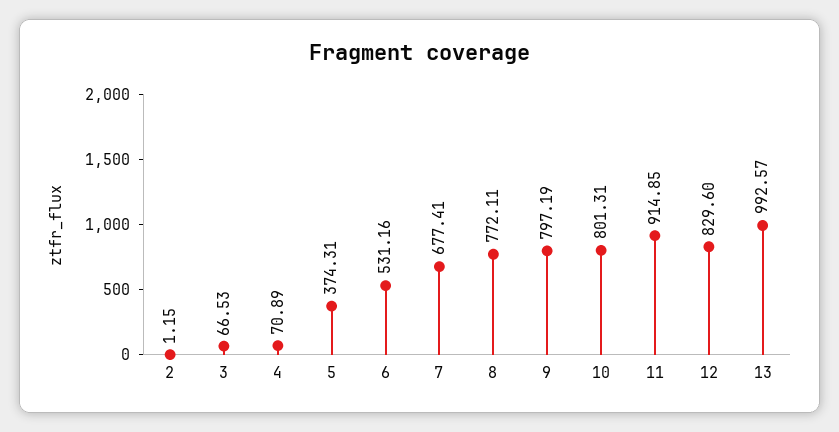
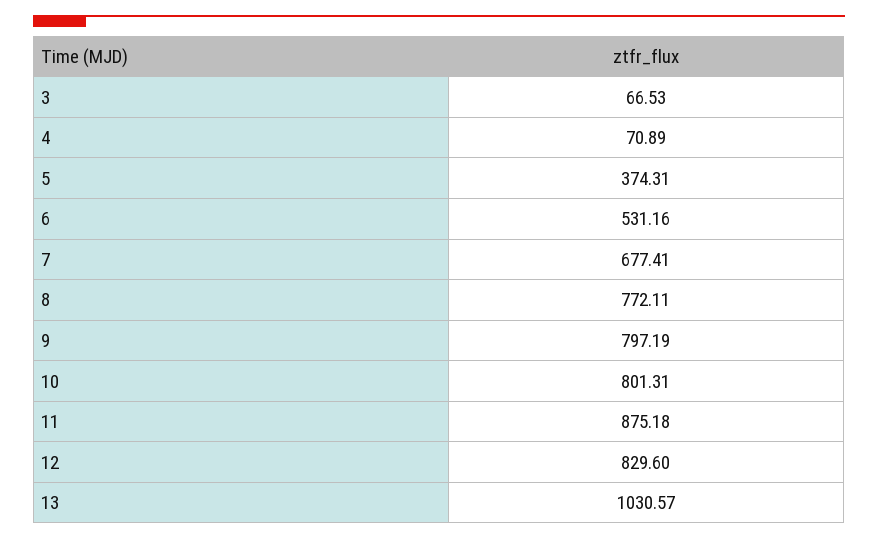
2: 1.15 -> none
11: 914.85 -> 875.18
13: 992.57 -> 1030.57

